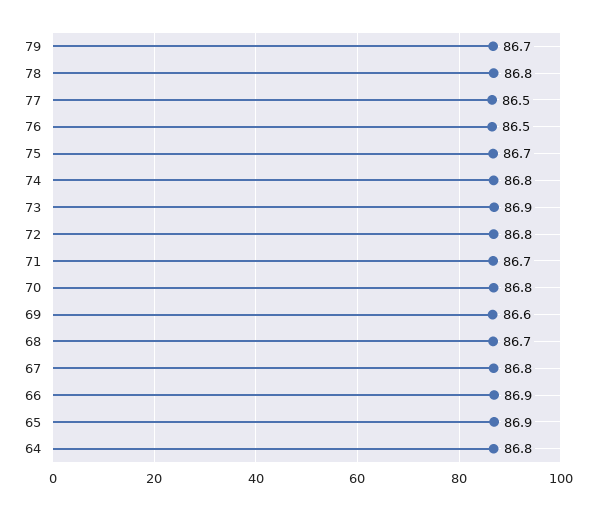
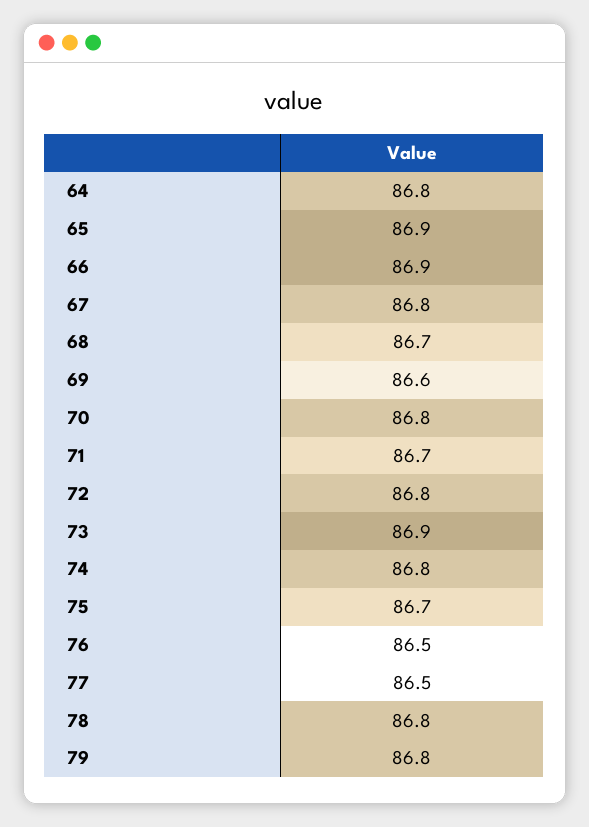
79: 86.7 -> 86.8

